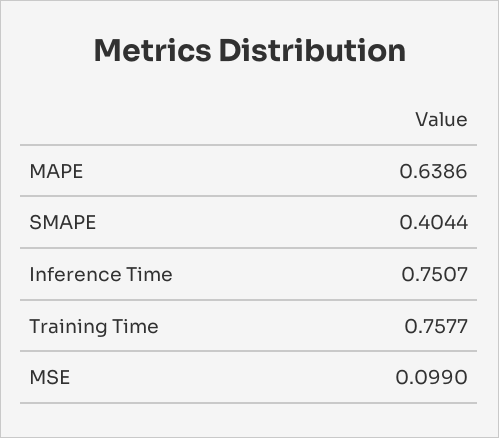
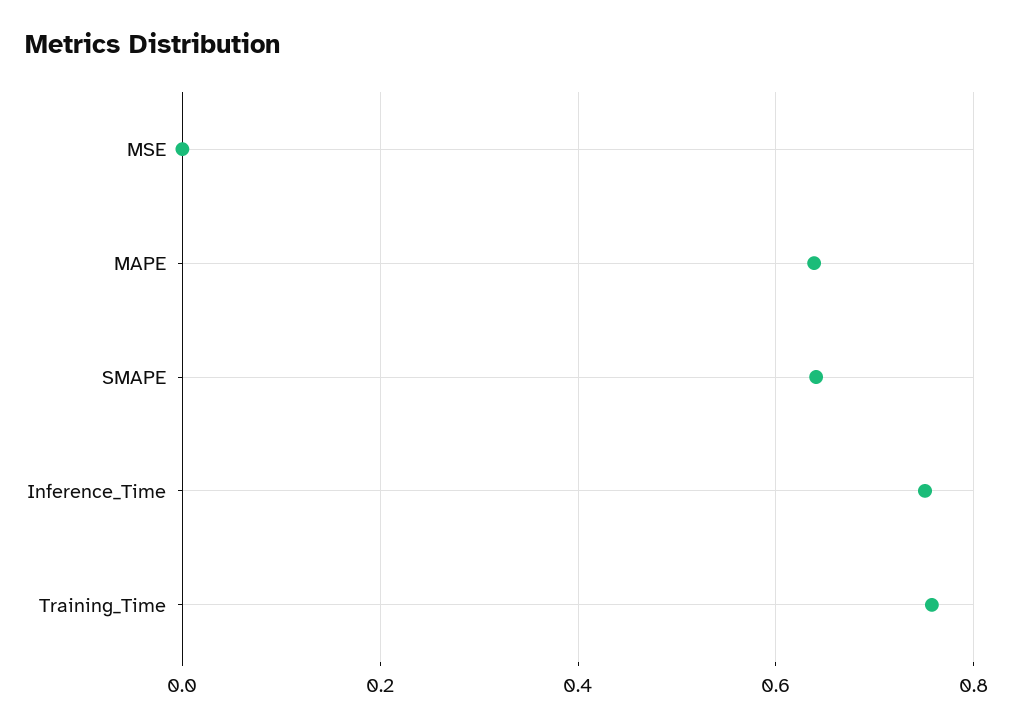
SMAPE: 0.4044 -> 0.64
MSE: 0.099 -> 0

